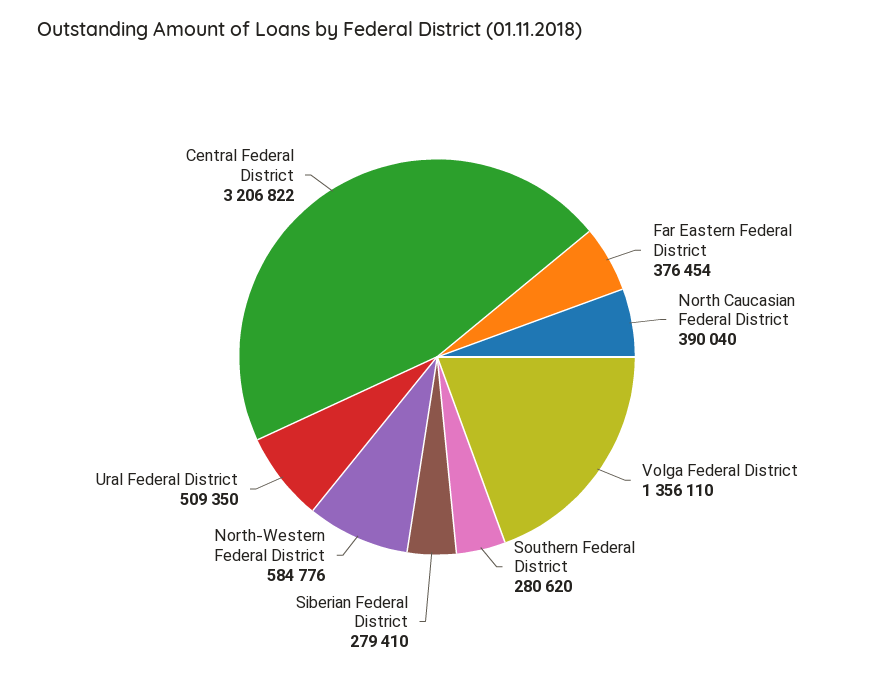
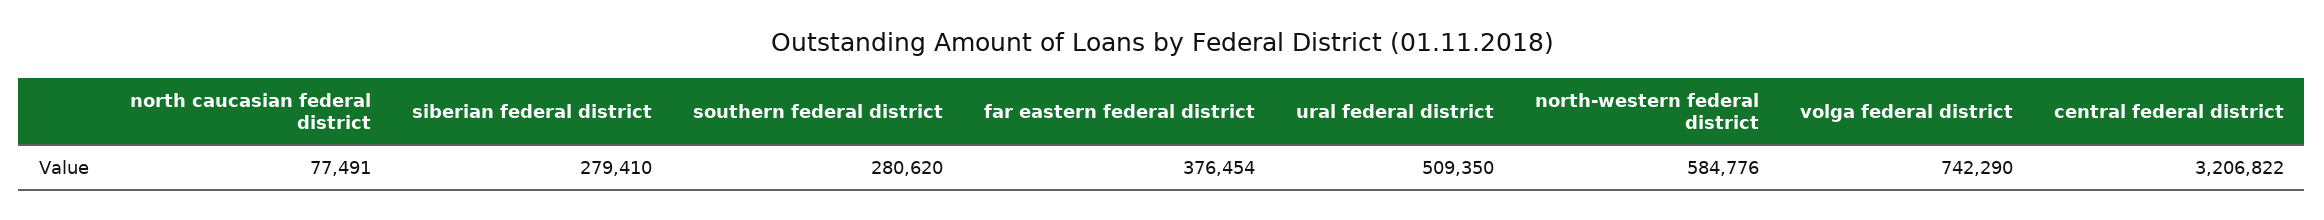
North Caucasian Federal District: 390040 -> 77491
Volga Federal District: 1356110 -> 742290

